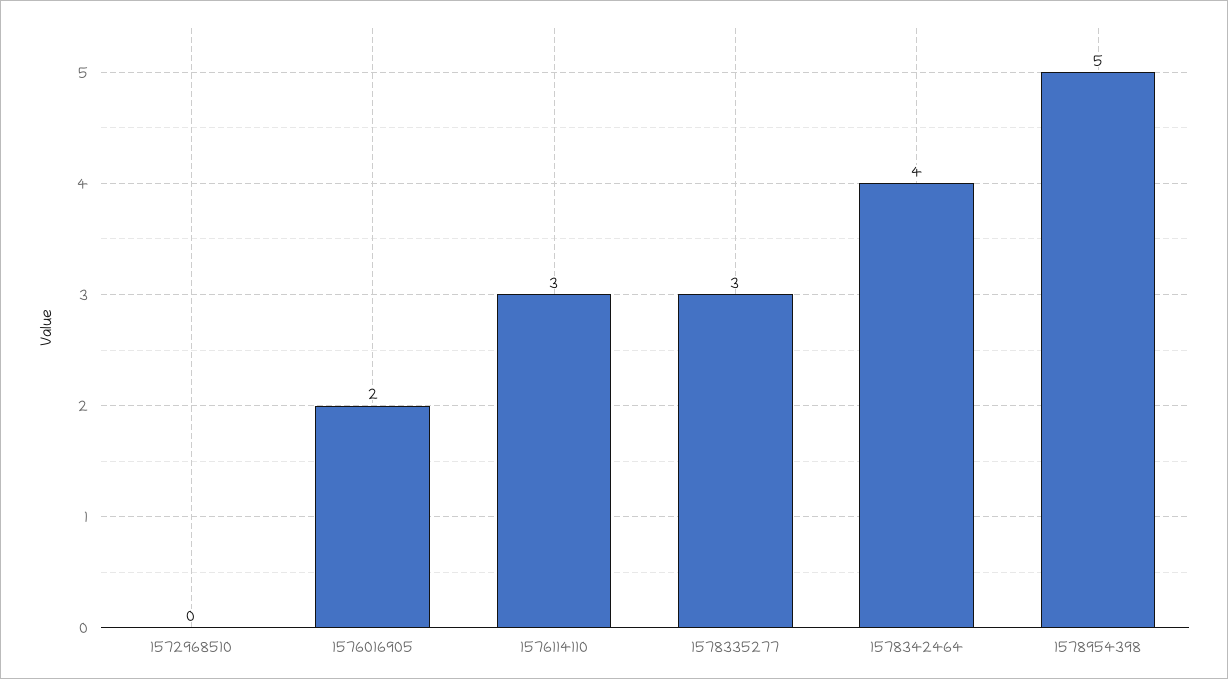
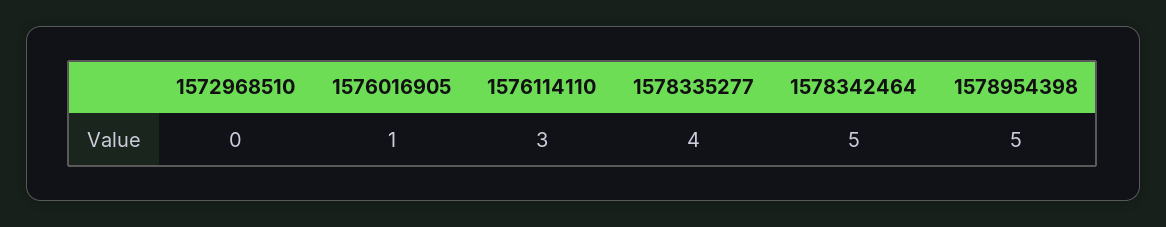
1576016905: 2 -> 1
1578335277: 3 -> 4
1578342464: 4 -> 5

